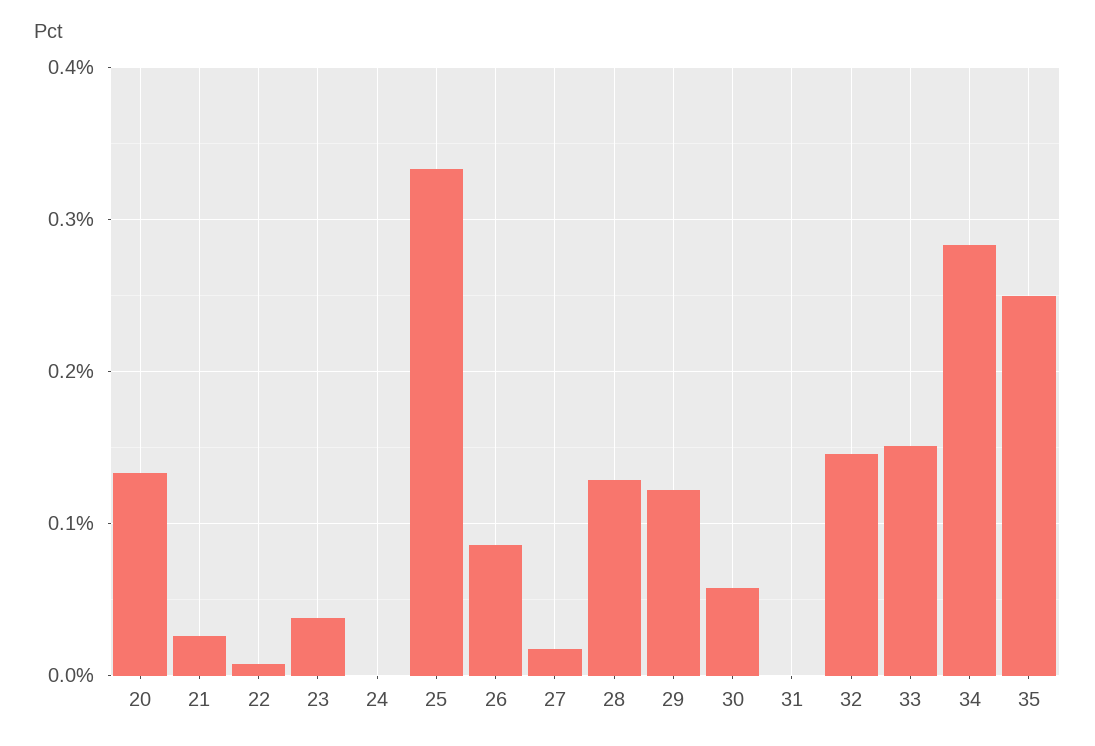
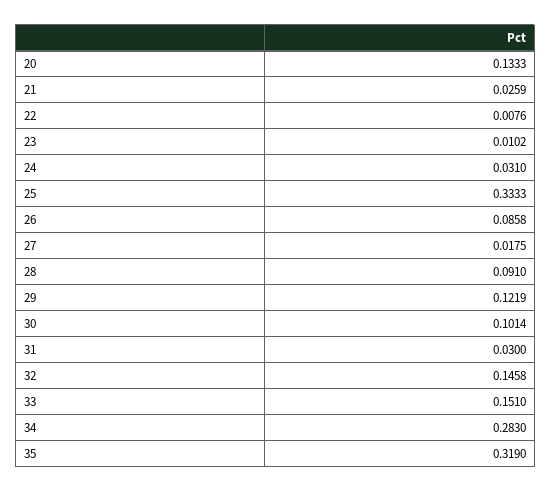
23: 0.04 -> 0.0102
24: 0 -> 0.031
28: 0.13 -> 0.091
30: 0.06 -> 0.1014
31: 0 -> 0.03
35: 0.25 -> 0.319

